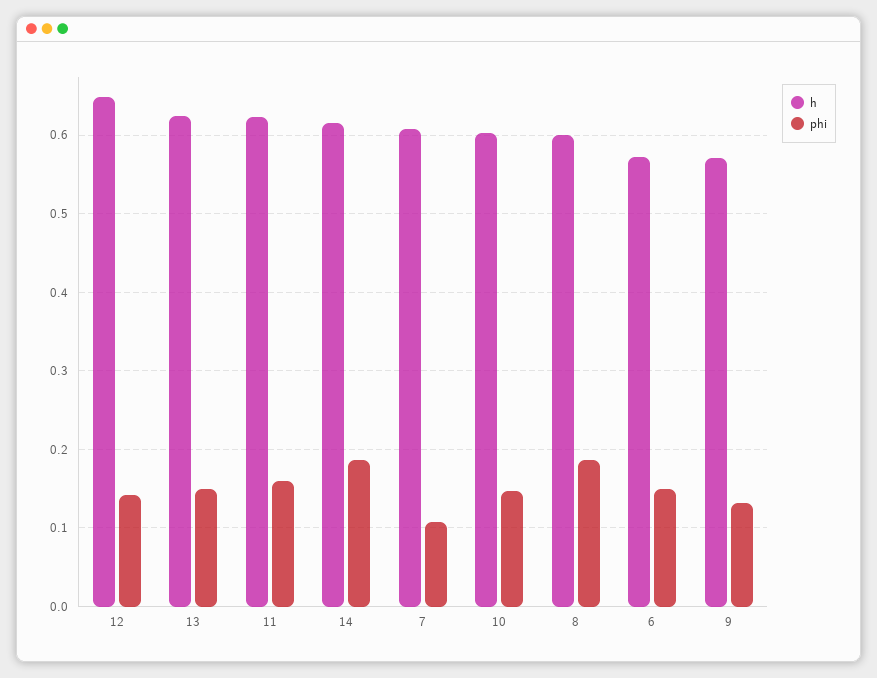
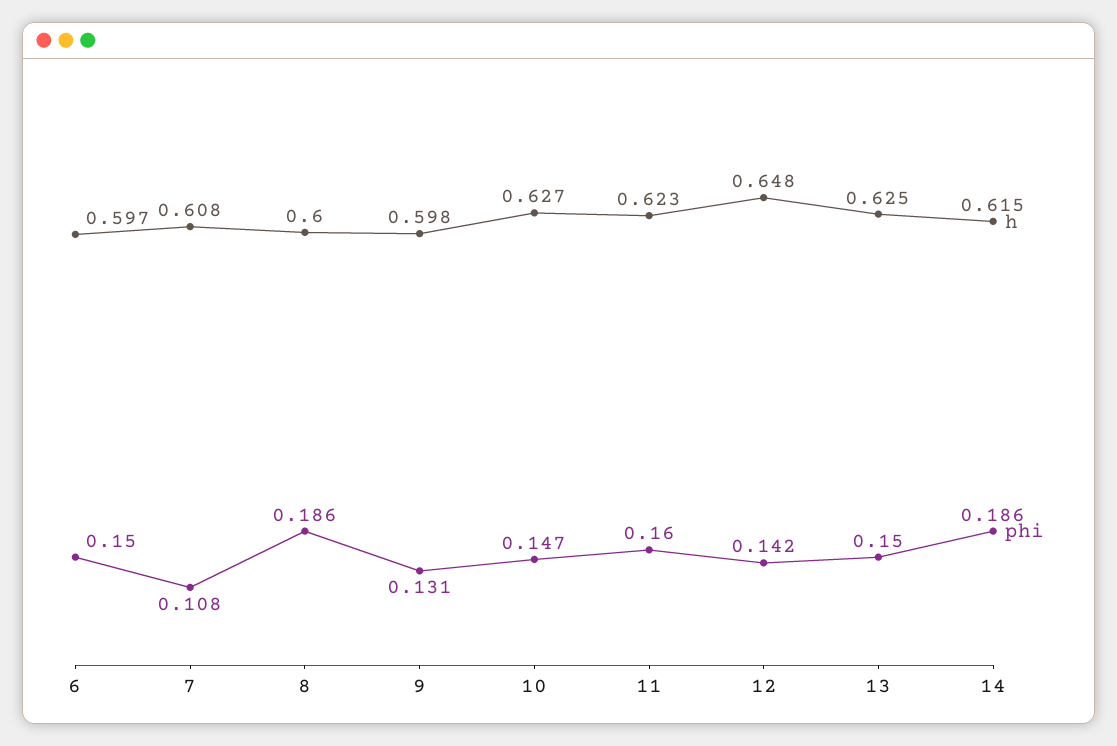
h, 10: 0.6 -> 0.627
h, 6: 0.57 -> 0.597
h, 9: 0.57 -> 0.598

